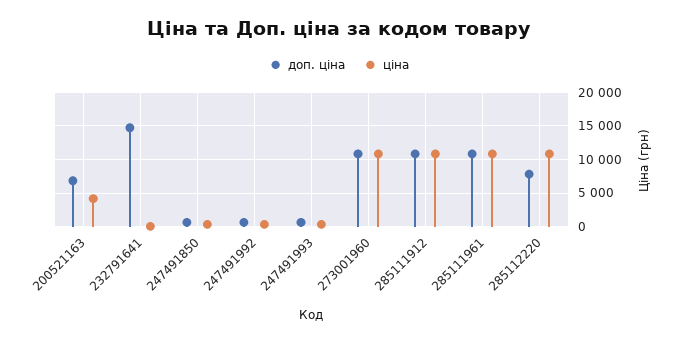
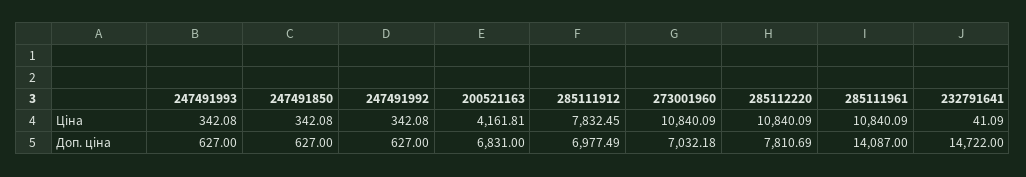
доп. ціна, 273001960: 11000 -> 7032.18
доп. ціна, 285111912: 11000 -> 6977.49
ціна, 285111912: 11000 -> 7832.45
доп. ціна, 285111961: 11000 -> 14087

